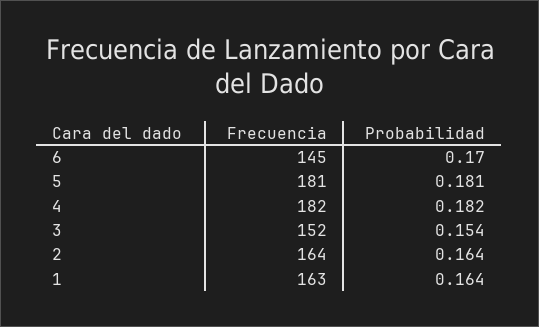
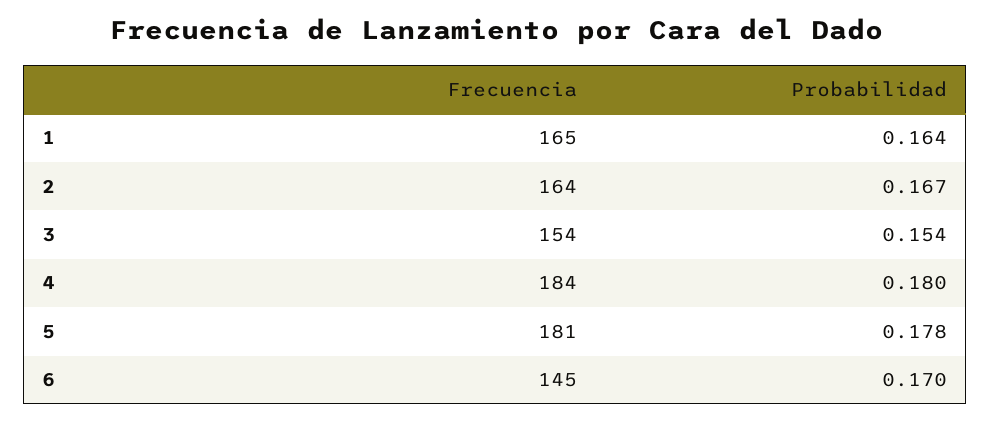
Probabilidad, 5: 0.181 -> 0.178
Frecuencia, 4: 182 -> 184
Probabilidad, 4: 0.182 -> 0.18
Frecuencia, 3: 152 -> 154
Probabilidad, 2: 0.164 -> 0.167
Frecuencia, 1: 163 -> 165

